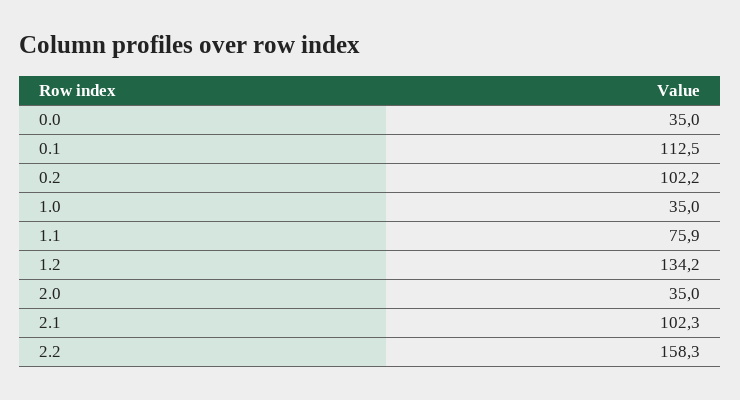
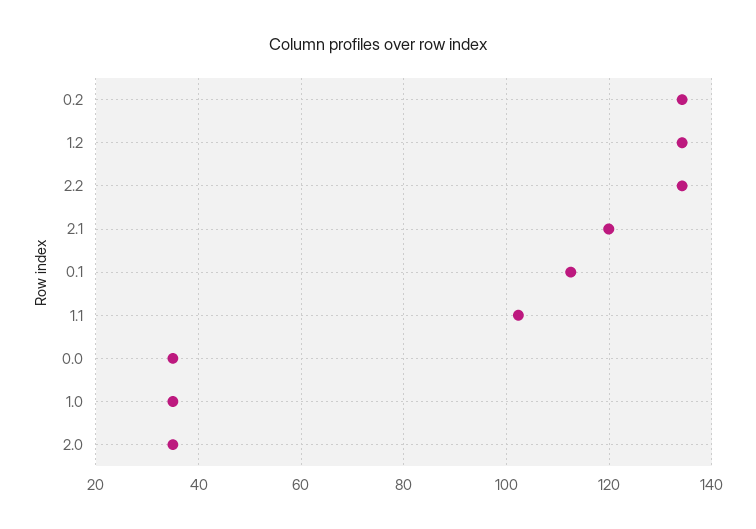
0.2: 102.2 -> 134
1.1: 75.9 -> 102
2.1: 102.3 -> 120
2.2: 158.3 -> 134

